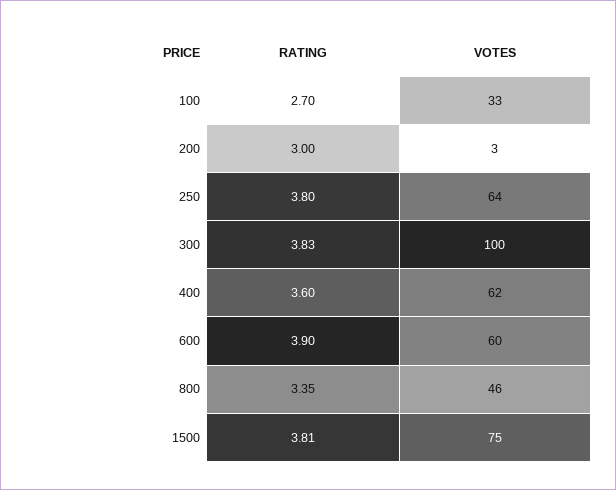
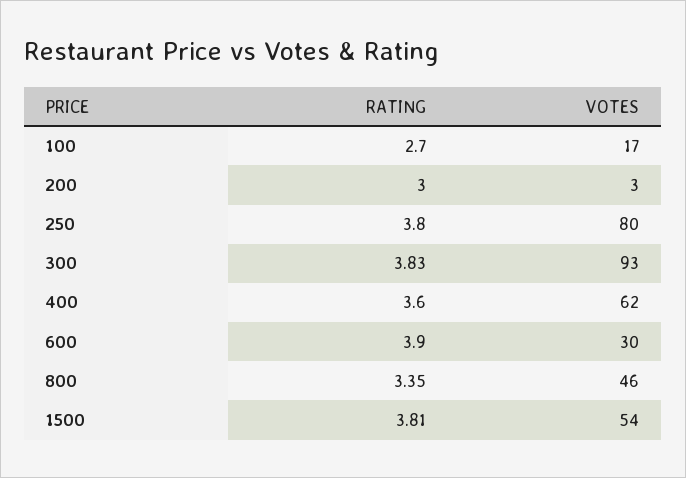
VOTES, 100: 33 -> 17
VOTES, 250: 64 -> 80
VOTES, 300: 100 -> 93
VOTES, 600: 60 -> 30
VOTES, 1500: 75 -> 54

